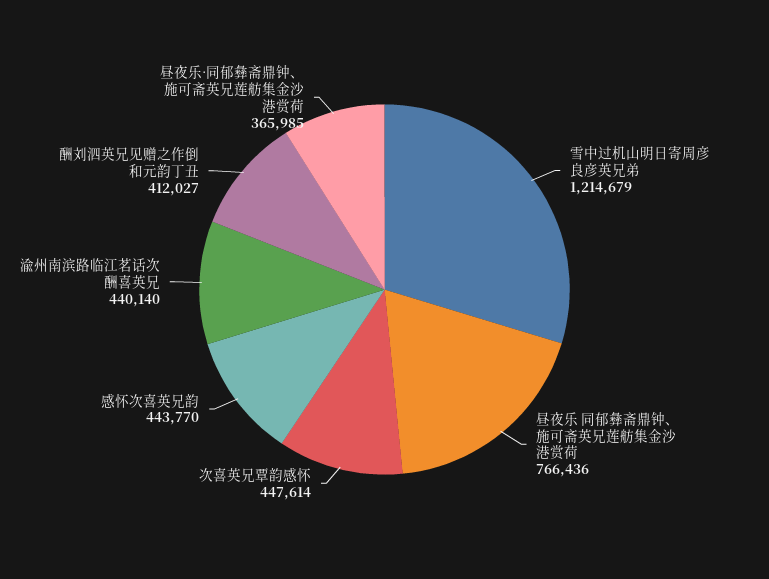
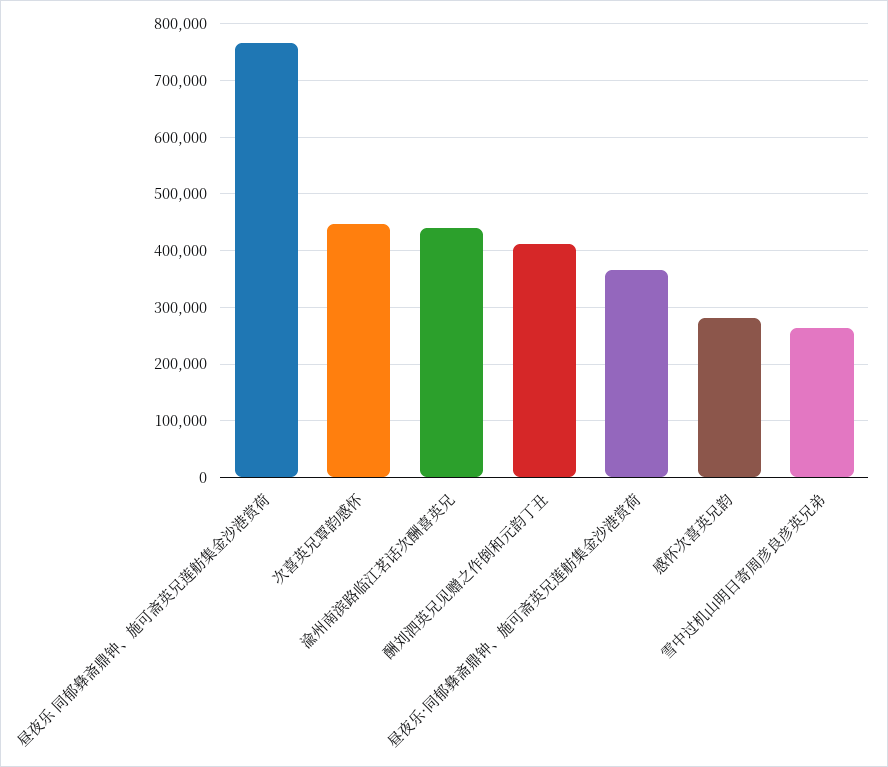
雪中过机山明日寄周彦良彦英兄弟: 1214679 -> 260000
感怀次喜英兄韵: 443770 -> 280000

